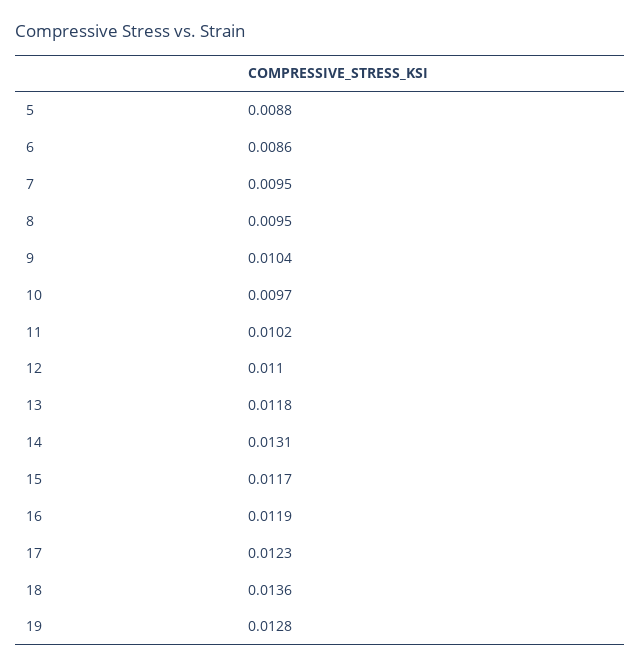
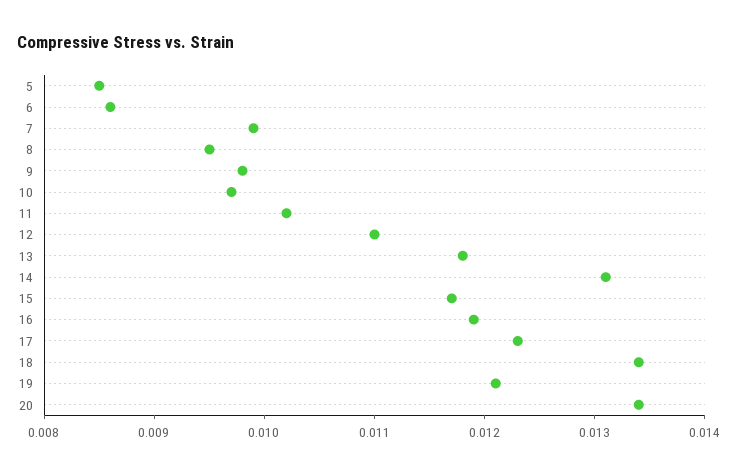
5: 0.0088 -> 0.0085
7: 0.0095 -> 0.0099
9: 0.0104 -> 0.0098
18: 0.0136 -> 0.0134
19: 0.0128 -> 0.0121
20: none -> 0.0134

